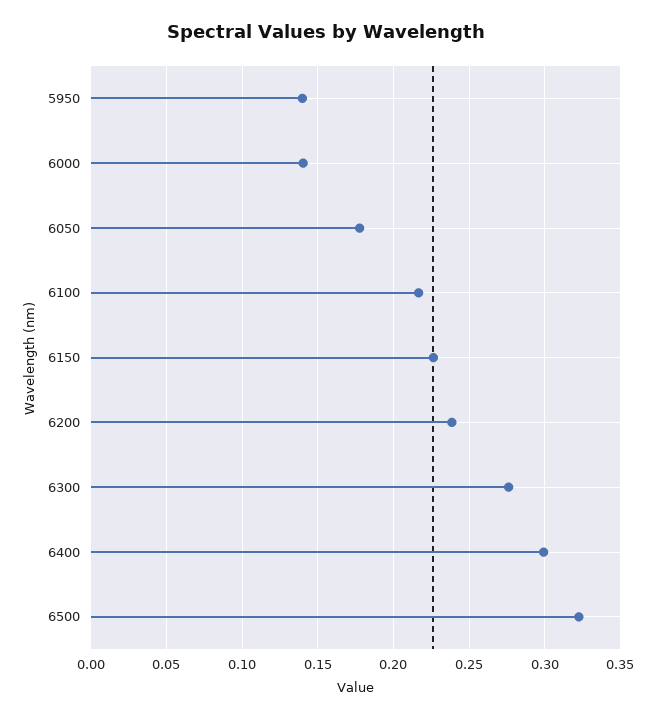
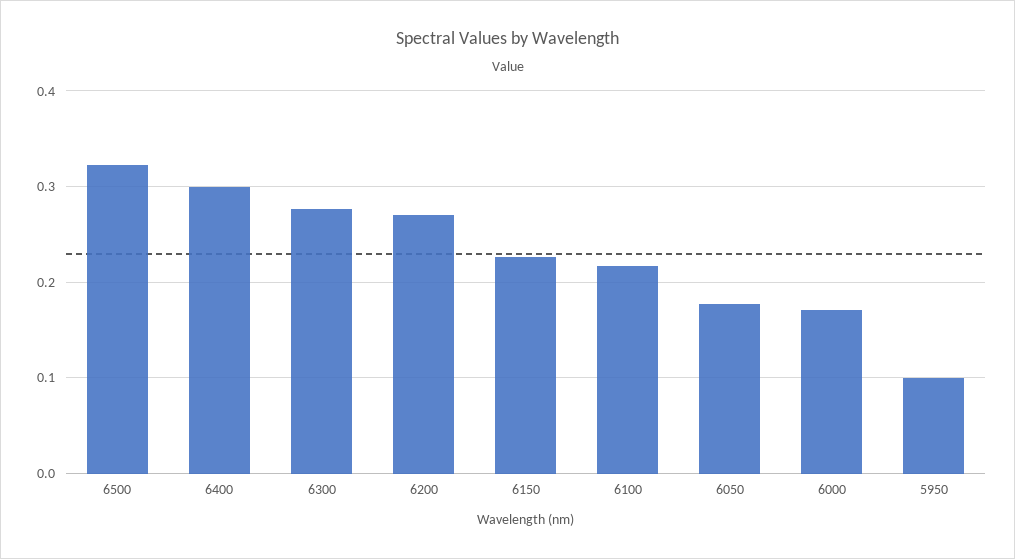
5950: 0.14 -> 0.1
6000: 0.14 -> 0.17
6200: 0.24 -> 0.27

